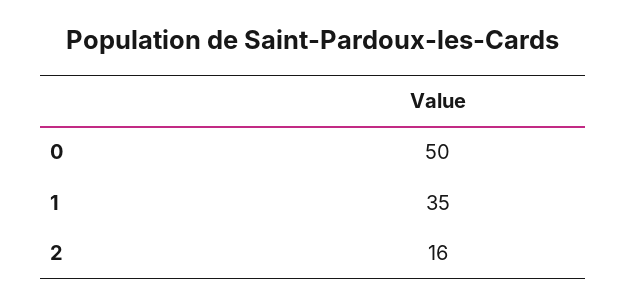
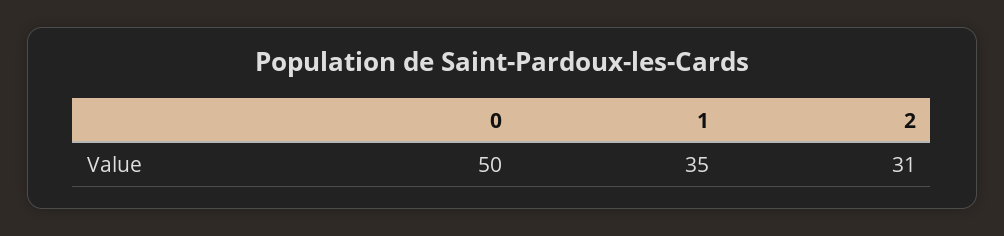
2: 16 -> 31

